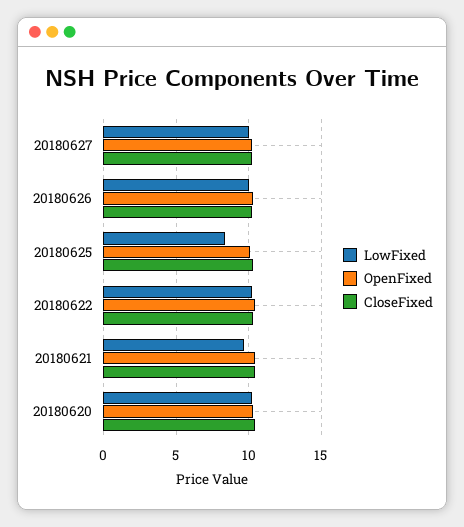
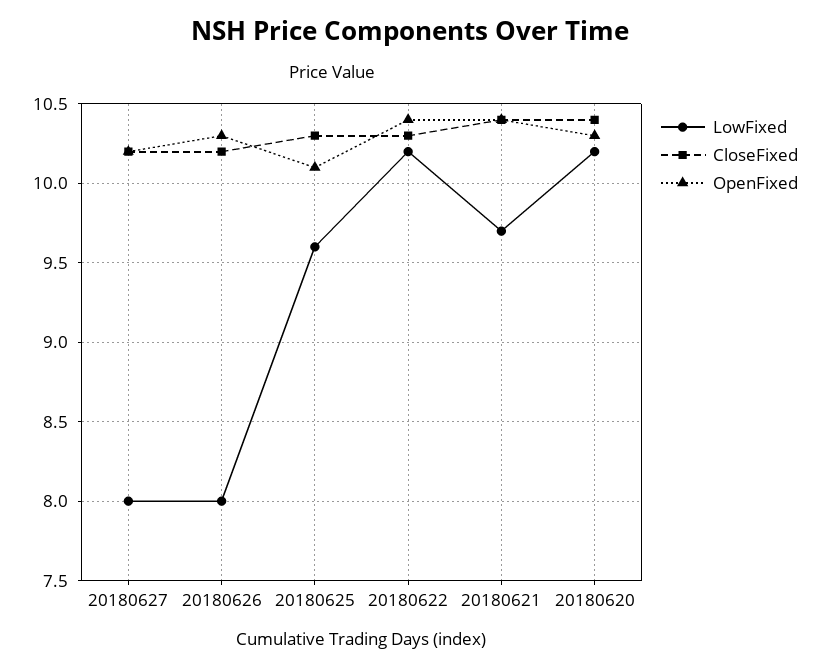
LowFixed, 20180627: 10 -> 8
LowFixed, 20180626: 10 -> 8
LowFixed, 20180625: 8.5 -> 9.6

